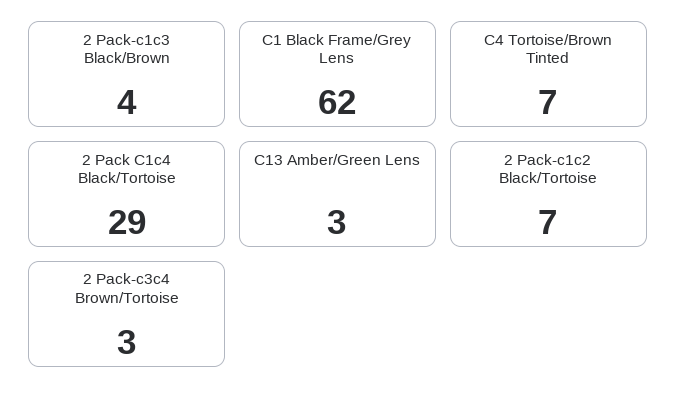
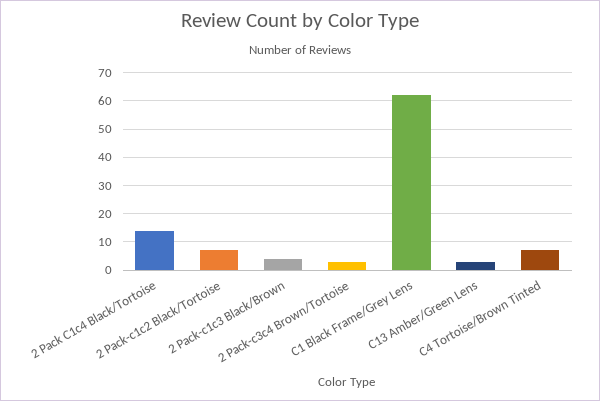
2 Pack C1c4 Black/Tortoise: 29 -> 15

